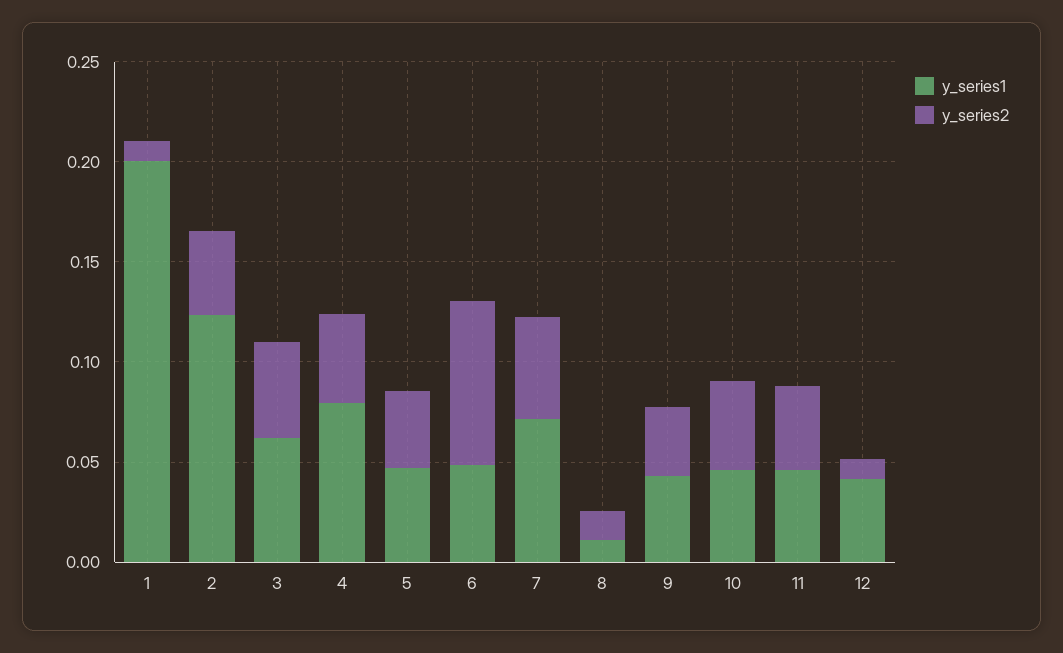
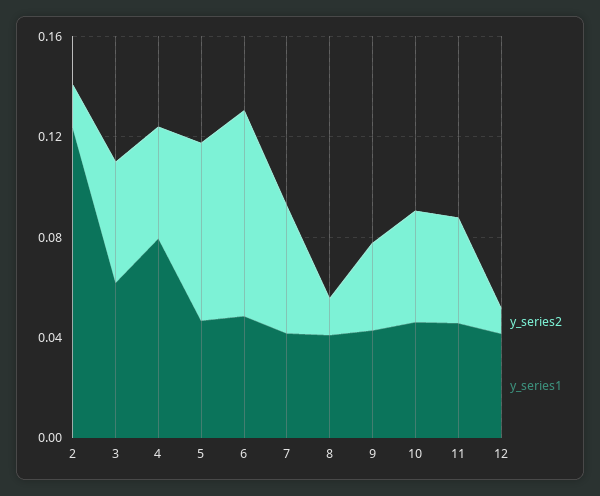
y_series1, 1: 0.2 -> none
y_series2, 1: 0.01 -> none
y_series2, 2: 0.04 -> 0.02
y_series2, 5: 0.04 -> 0.07
y_series1, 7: 0.07 -> 0.04
y_series1, 8: 0.01 -> 0.04

